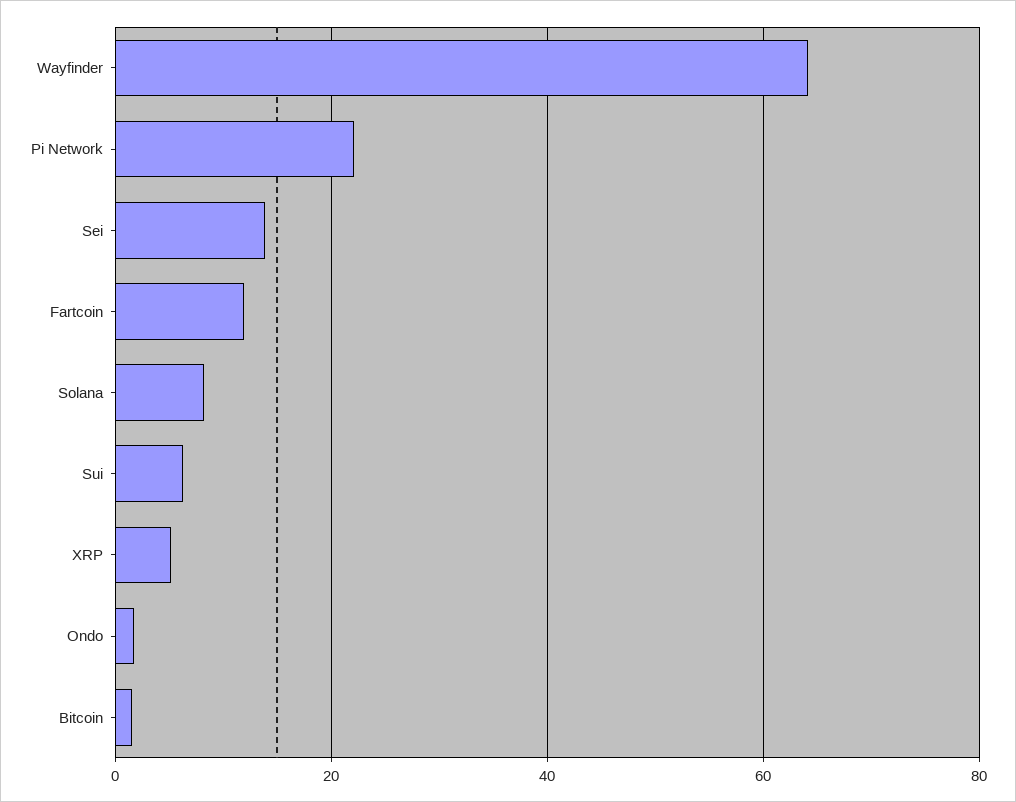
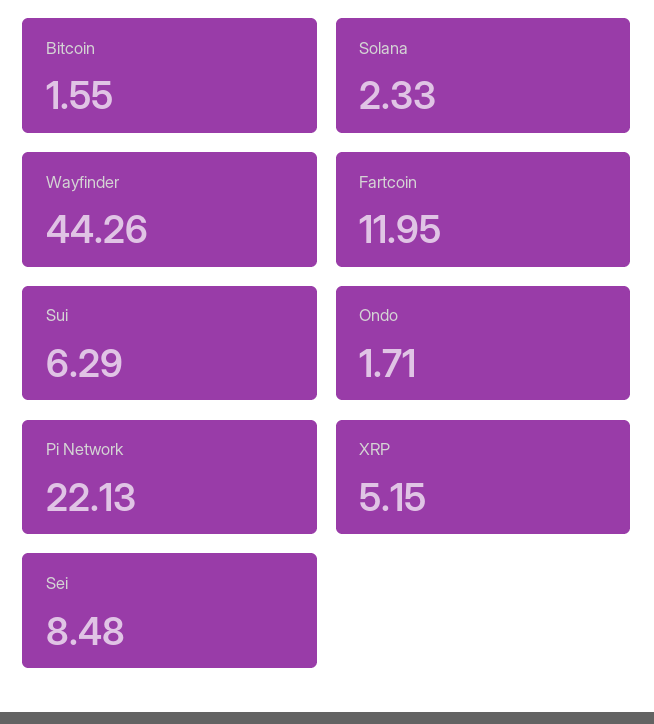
Wayfinder: 64 -> 44.26
Sei: 14 -> 8.48
Solana: 8 -> 2.33

